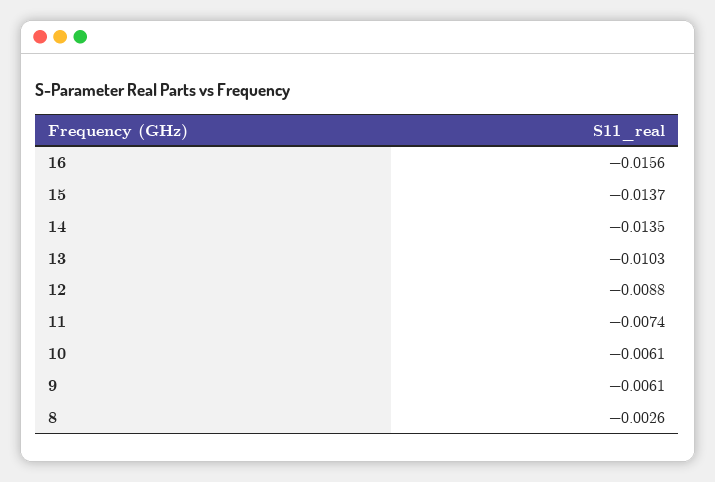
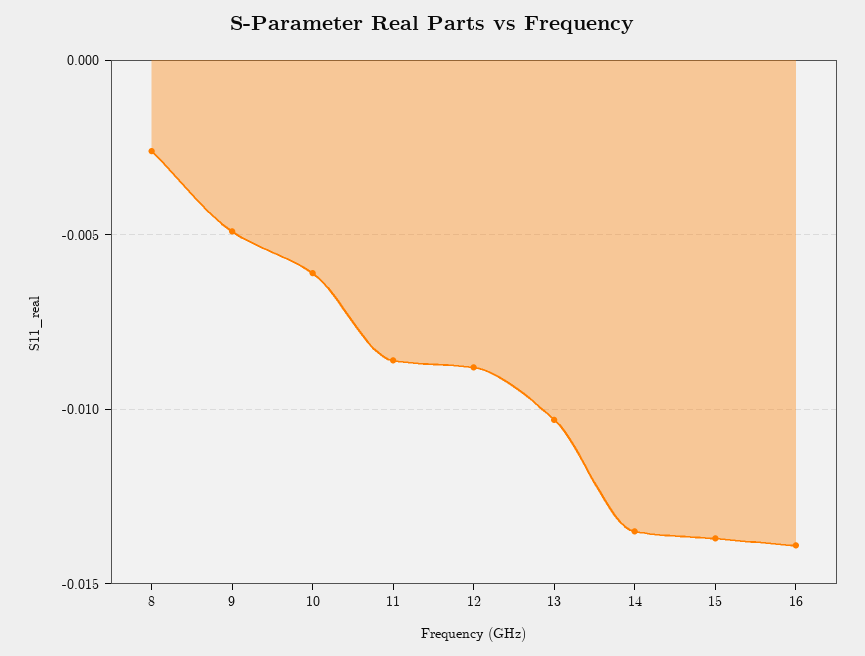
16: -0.0156 -> -0.014
11: -0.0074 -> -0.0085
9: -0.0061 -> -0.005

